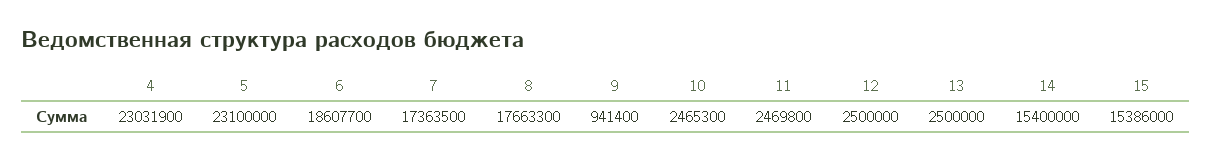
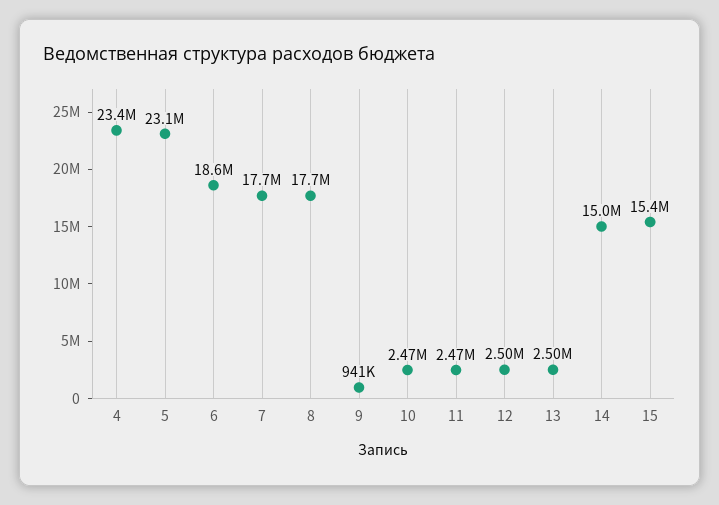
4: 23031900 -> 23400000
7: 17363500 -> 17700000
14: 15400000 -> 15000000

